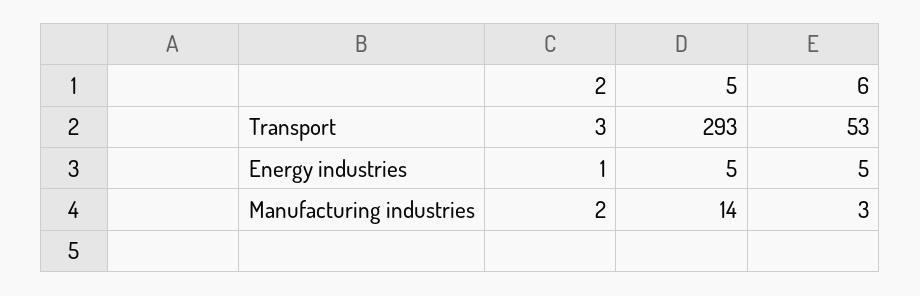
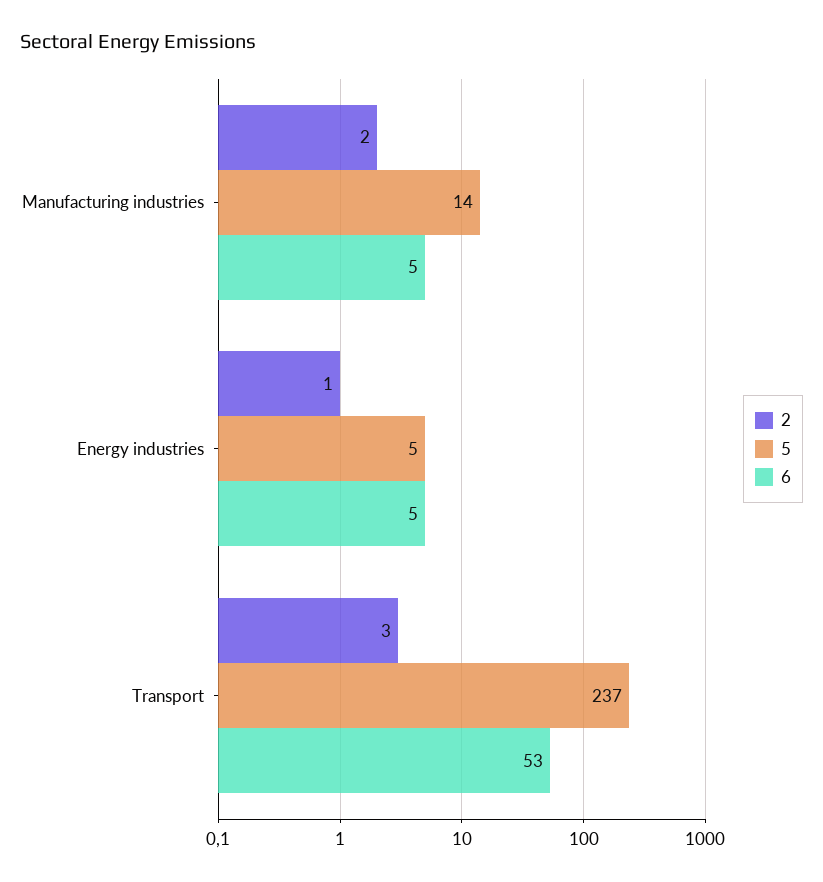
5, Transport: 293 -> 237
6, Manufacturing industries: 3 -> 5

